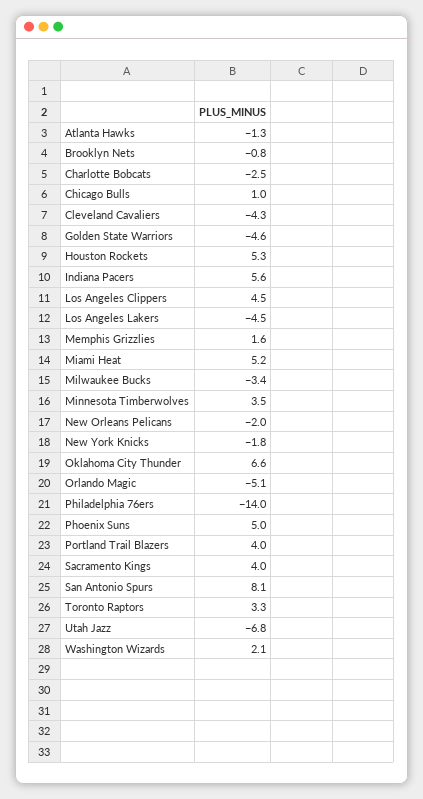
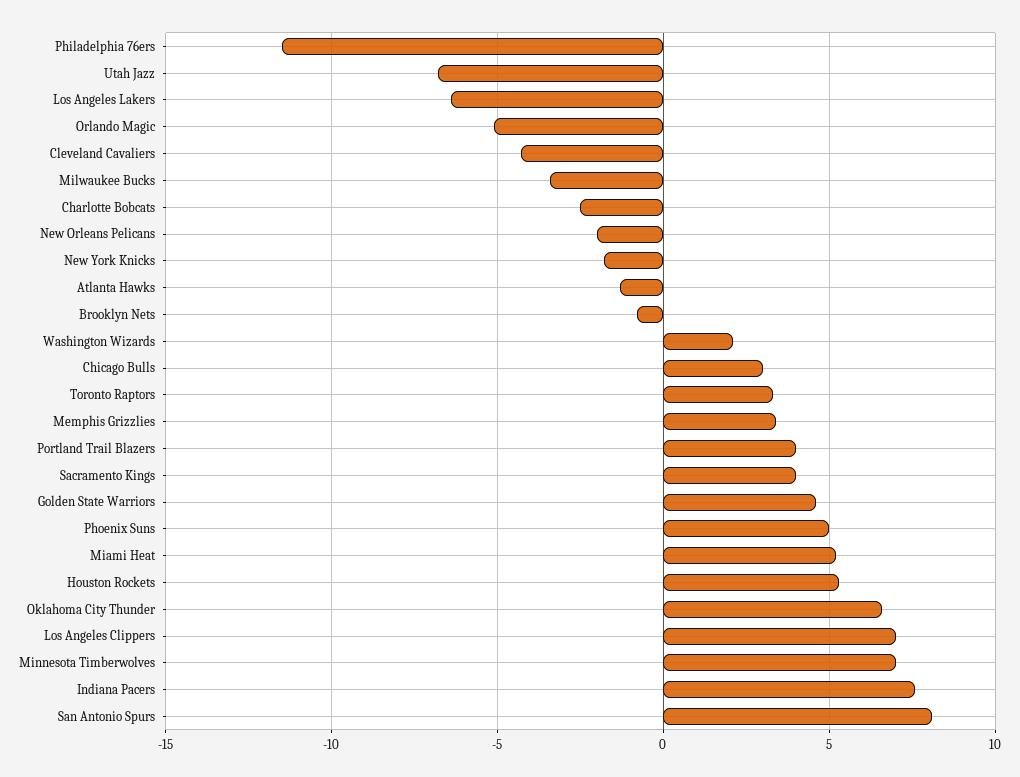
Chicago Bulls: 1 -> 3
Golden State Warriors: -4.6 -> 4.5
Indiana Pacers: 5.6 -> 7.5
Los Angeles Clippers: 4.5 -> 7
Los Angeles Lakers: -4.5 -> -6.5
Memphis Grizzlies: 1.6 -> 3.5
Minnesota Timberwolves: 3.5 -> 7
Philadelphia 76ers: -14 -> -11.5

